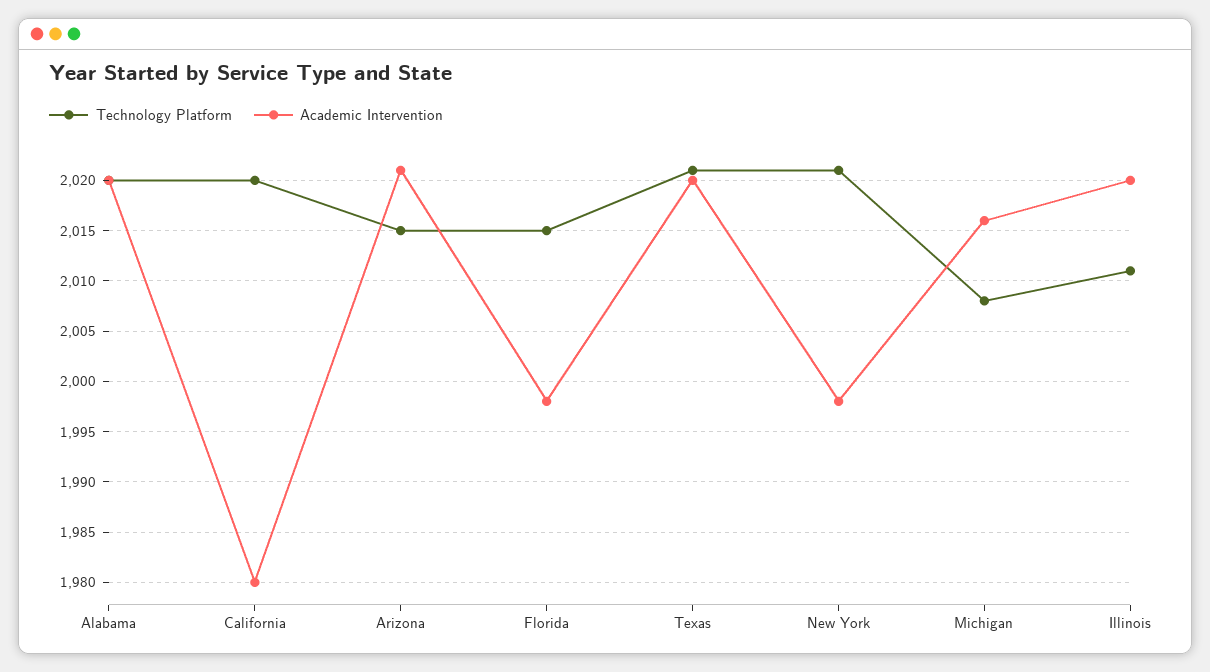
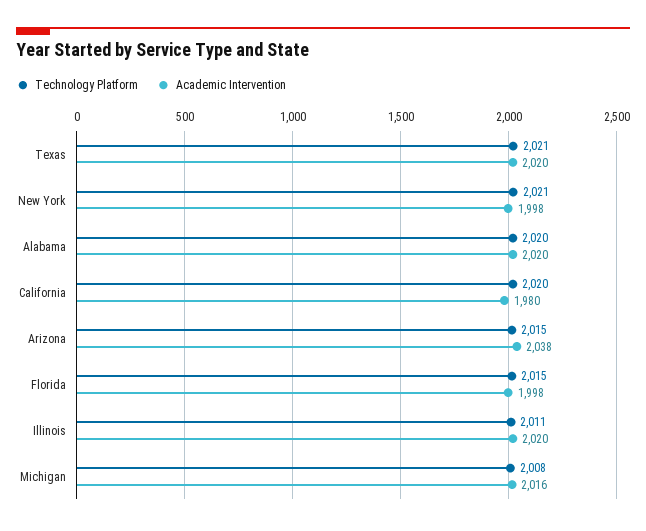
Academic Intervention, Arizona: 2021 -> 2038

